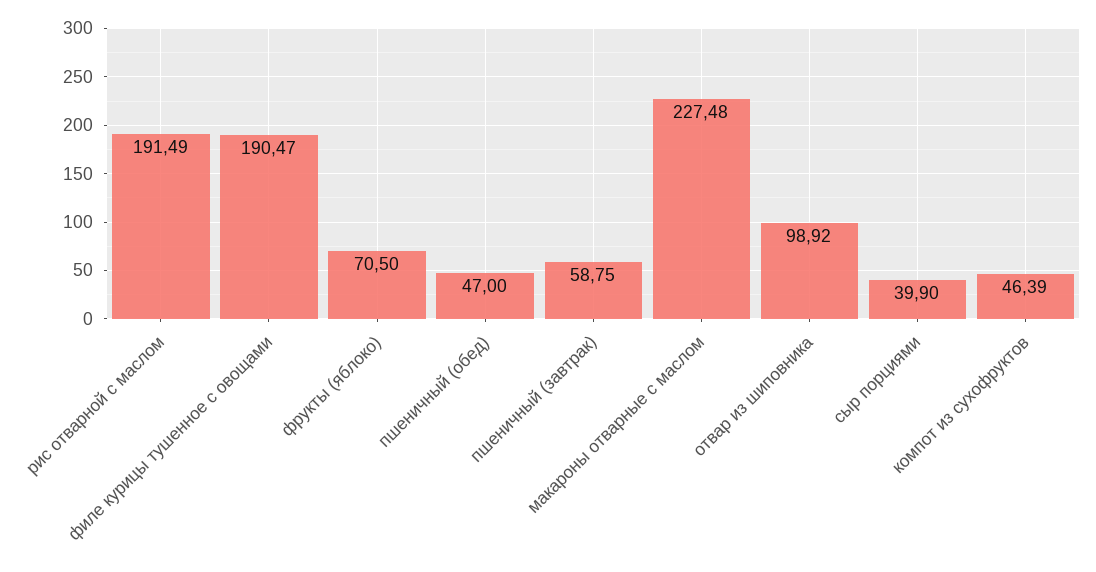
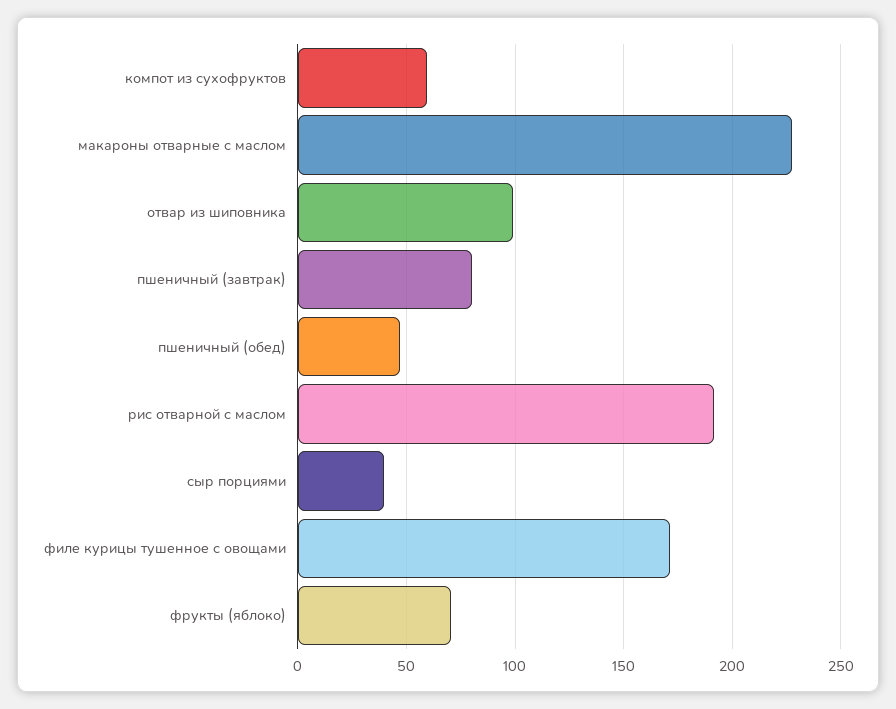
филе курицы тушенное с овощами: 190.47 -> 170
пшеничный (завтрак): 58.75 -> 80
компот из сухофруктов: 46.39 -> 60

